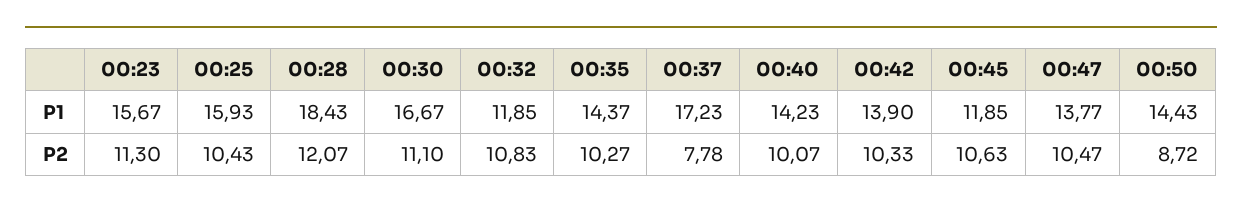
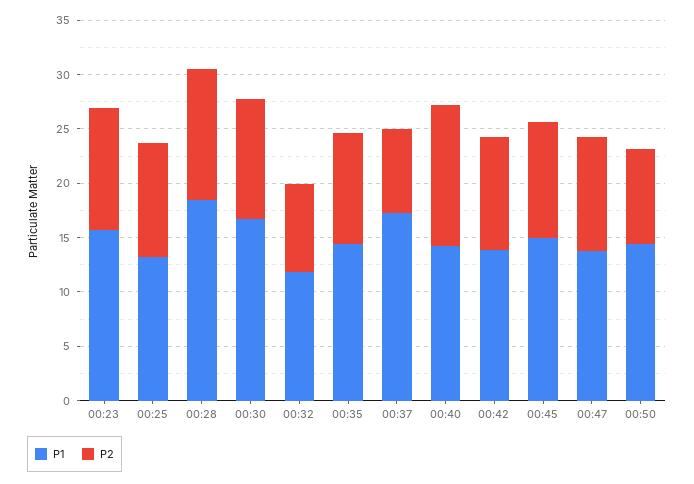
P1, 00:25: 15.93 -> 13
P1, 00:45: 11.85 -> 15
P2, 00:32: 10.83 -> 8
P2, 00:40: 10.07 -> 13

